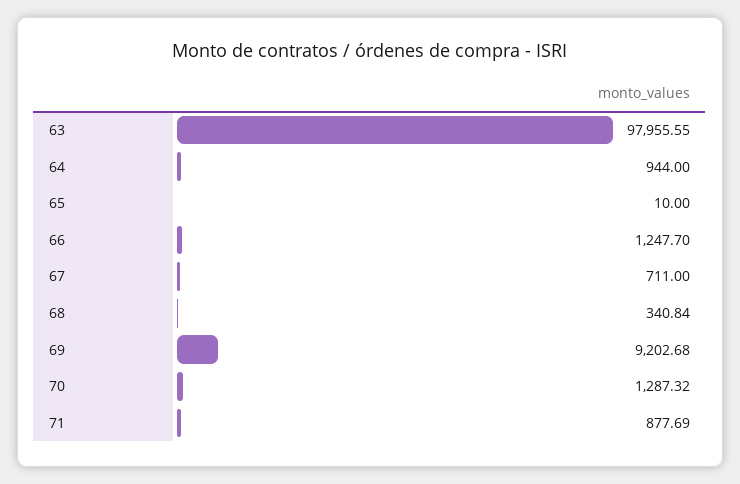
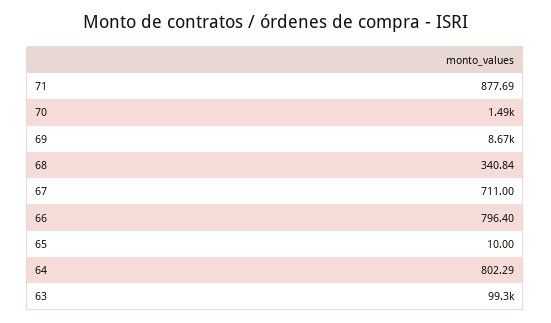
63: 97955.55 -> 99300
64: 944 -> 802.29
66: 1247.7 -> 796.4
69: 9202.68 -> 8670
70: 1287.32 -> 1490

